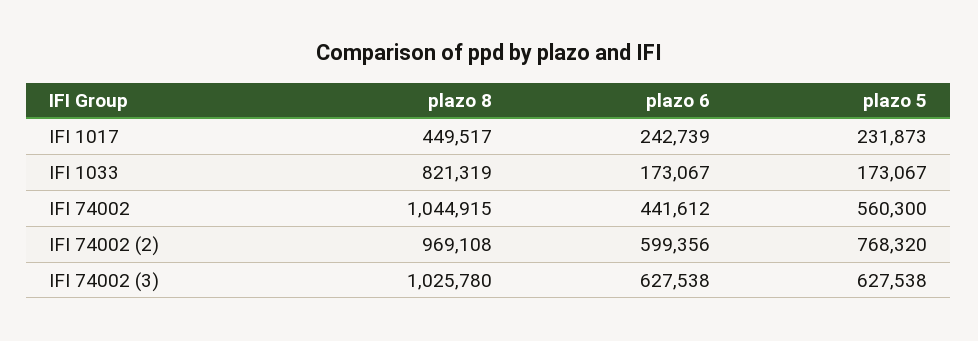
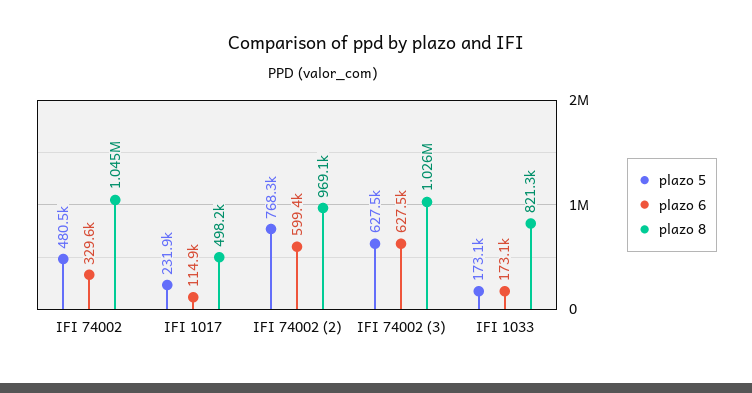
plazo 8, IFI 1017: 449517 -> 498200
plazo 6, IFI 1017: 242739 -> 114900
plazo 6, IFI 74002: 441612 -> 329600
plazo 5, IFI 74002: 560300 -> 480500

